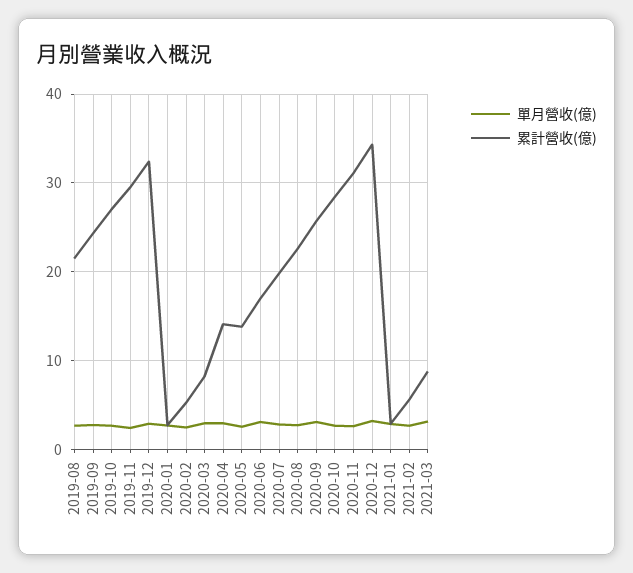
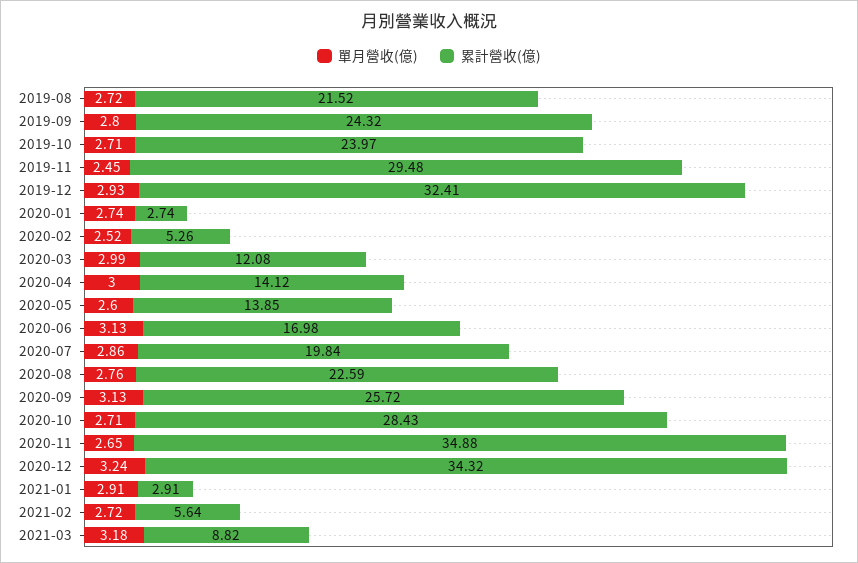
累計營收(億), 2019-10: 27 -> 23.97
累計營收(億), 2020-03: 8 -> 12.08
累計營收(億), 2020-11: 31 -> 34.88

